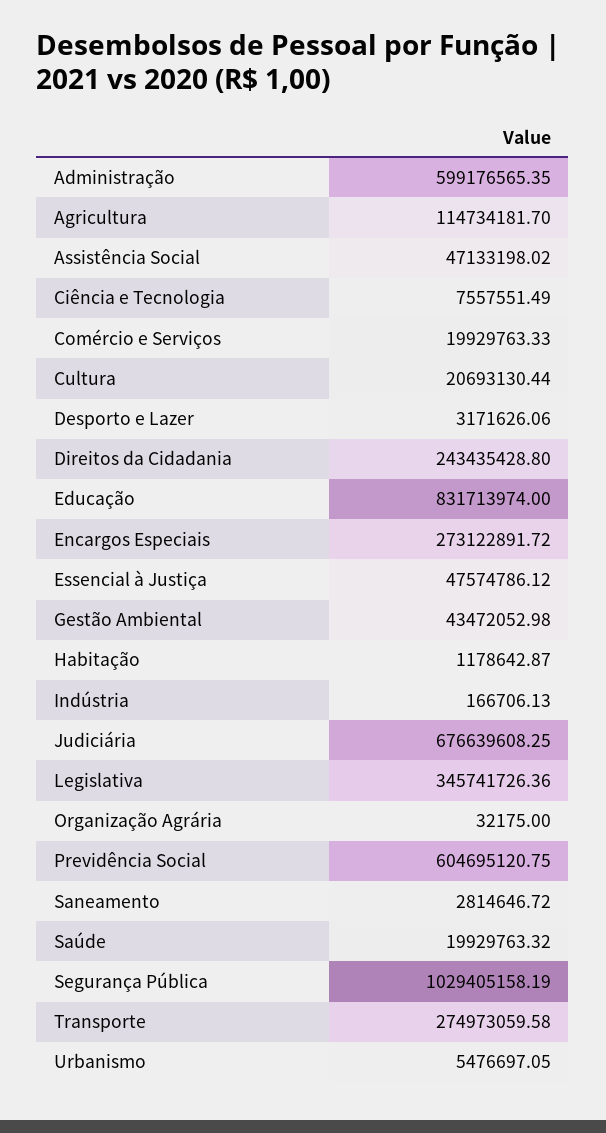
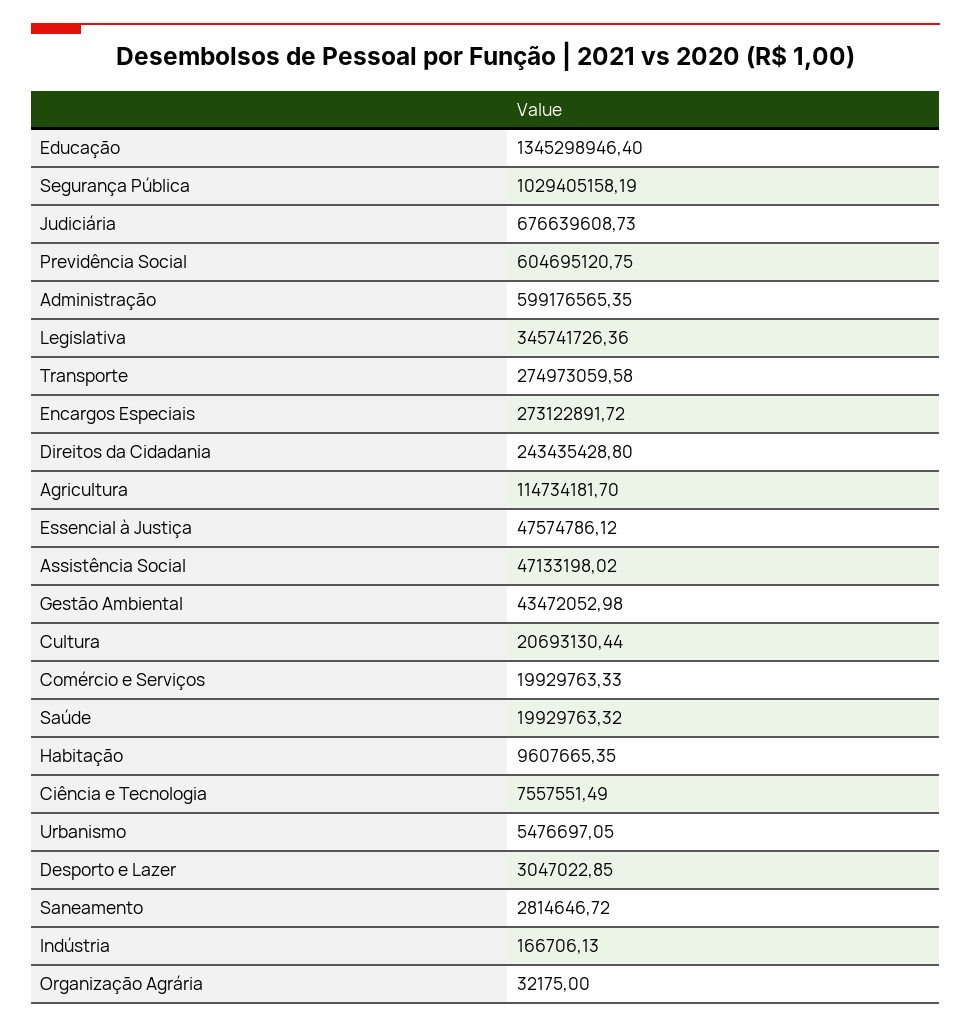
Desporto e Lazer: 3171626.06 -> 3047022.85
Educação: 831713974 -> 1345298946.4
Habitação: 1178642.87 -> 9607665.35
Judiciária: 676639608.25 -> 676639608.73

